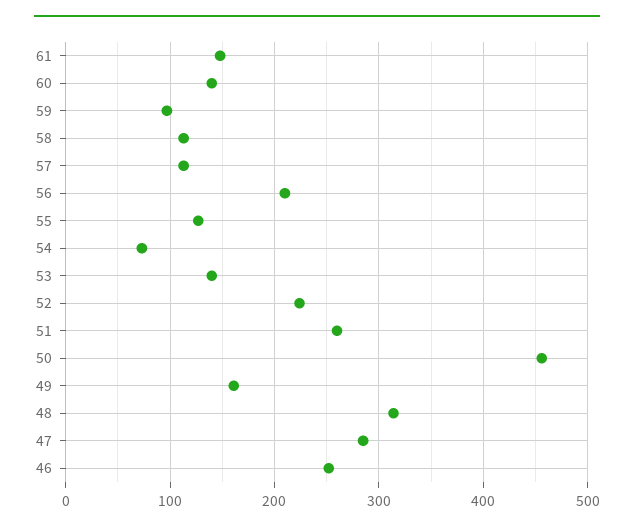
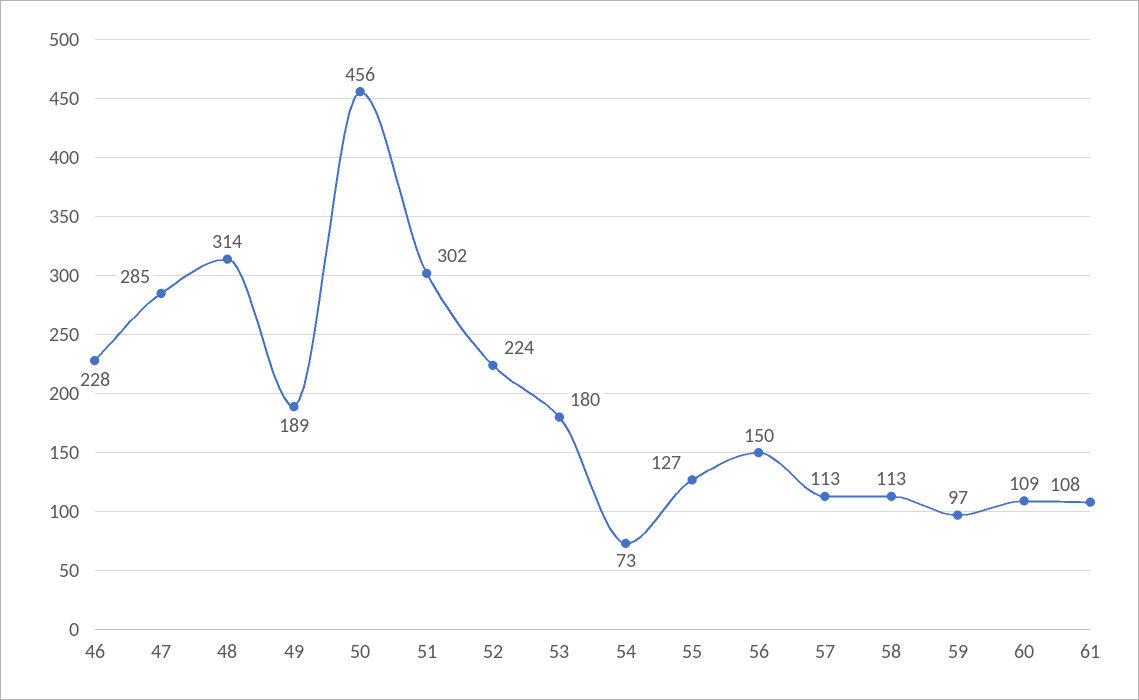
61: 150 -> 108
60: 140 -> 109
56: 210 -> 150
53: 140 -> 180
51: 260 -> 302
49: 160 -> 189
46: 250 -> 228

